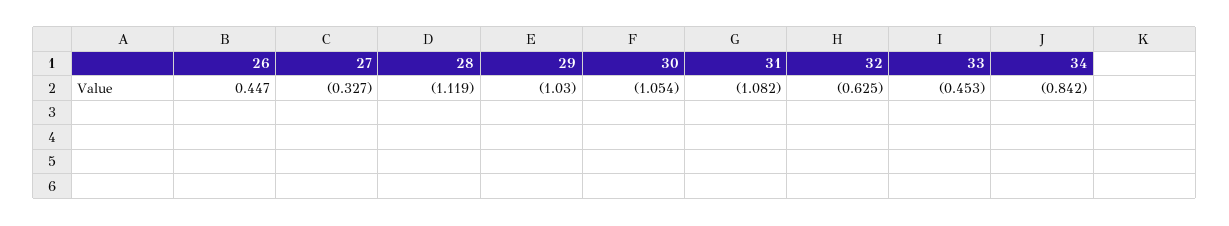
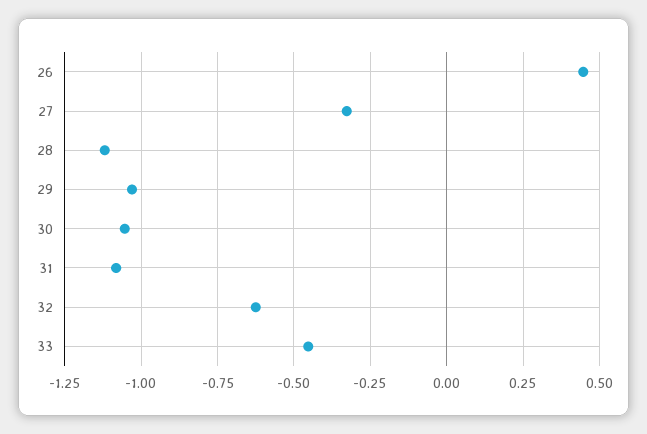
34: -0.842 -> none

